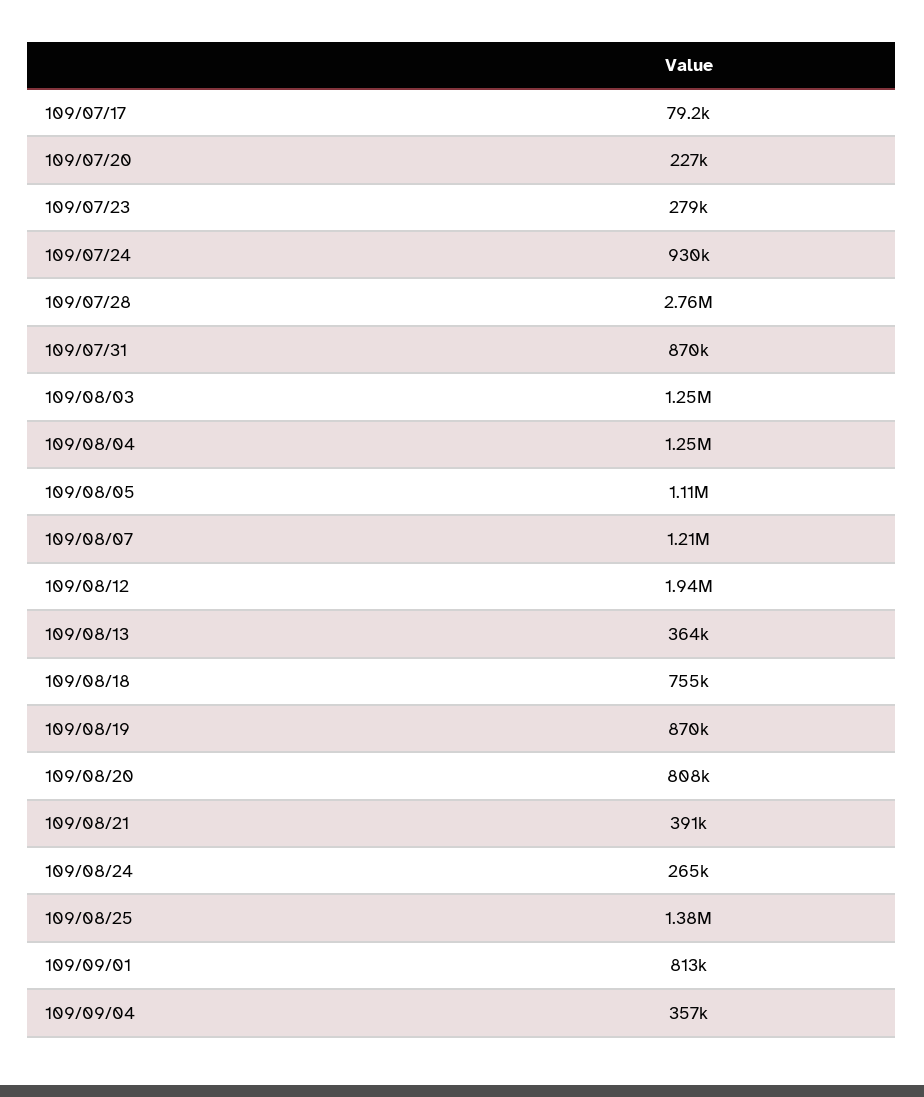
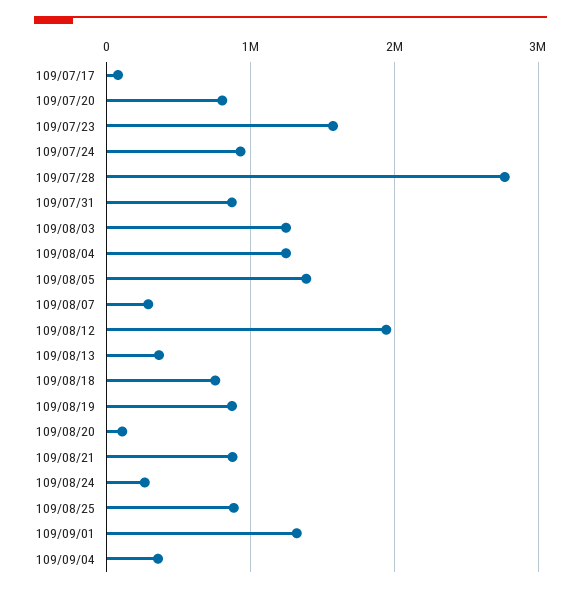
109/07/20: 227000 -> 800000
109/07/23: 279000 -> 1600000
109/08/05: 1110000 -> 1400000
109/08/07: 1210000 -> 300000
109/08/20: 808000 -> 100000
109/08/21: 391000 -> 900000
109/08/25: 1380000 -> 900000
109/09/01: 813000 -> 1300000

